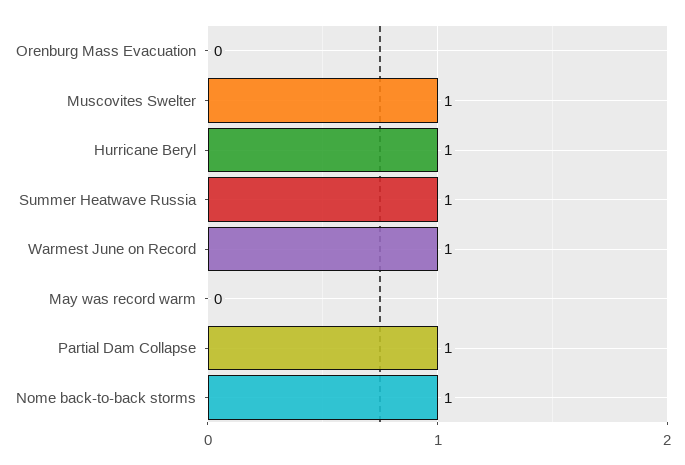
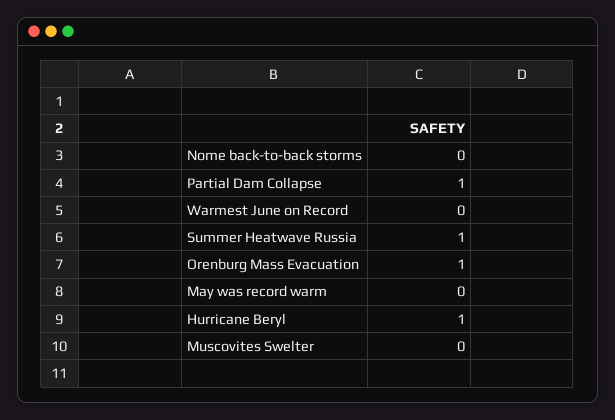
Orenburg Mass Evacuation: 0 -> 1
Muscovites Swelter: 1 -> 0
Warmest June on Record: 1 -> 0
Nome back-to-back storms: 1 -> 0

